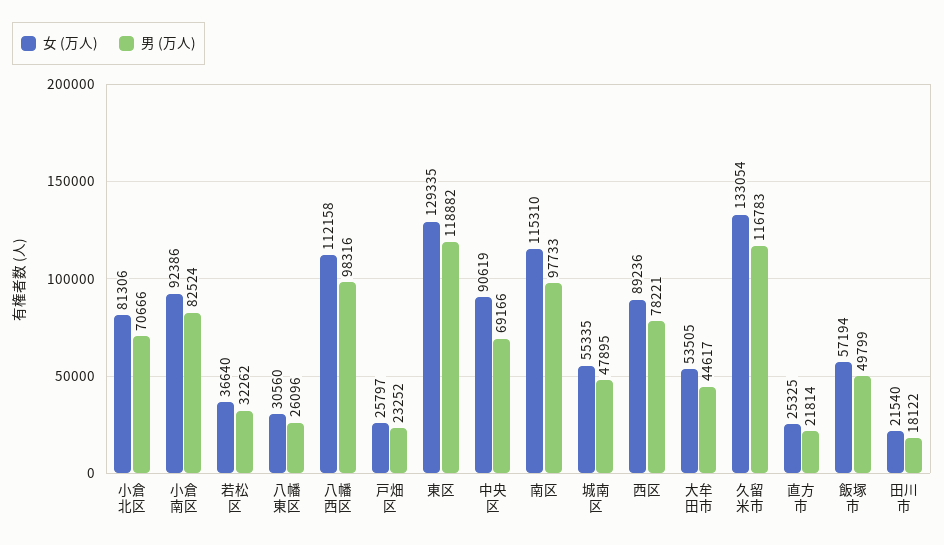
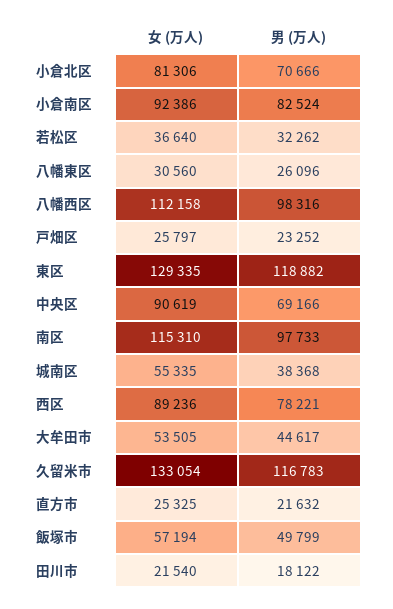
男 (万人), 城南区: 47895 -> 38368
男 (万人), 直方市: 21814 -> 21632

